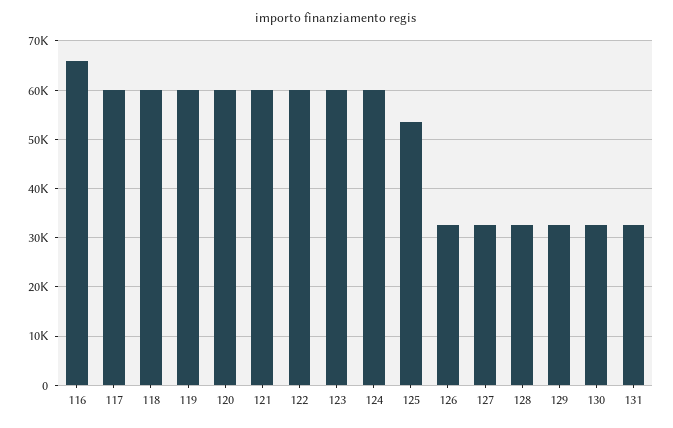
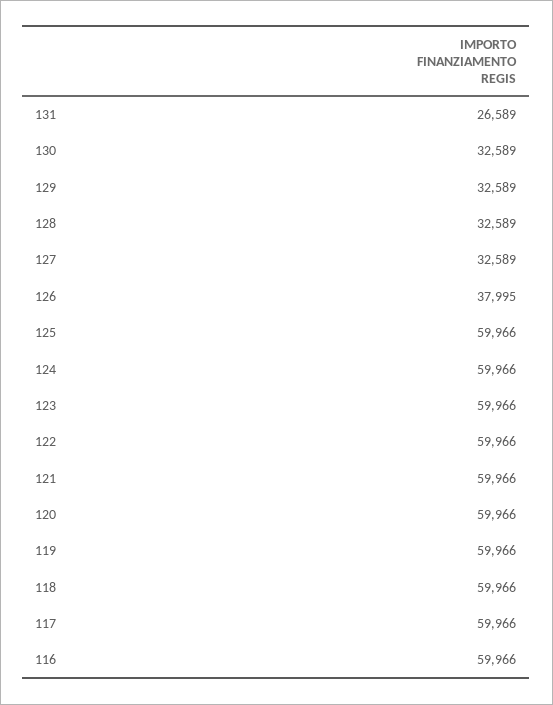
116: 66000 -> 59966
125: 54000 -> 59966
126: 32000 -> 37995
131: 32000 -> 26589

